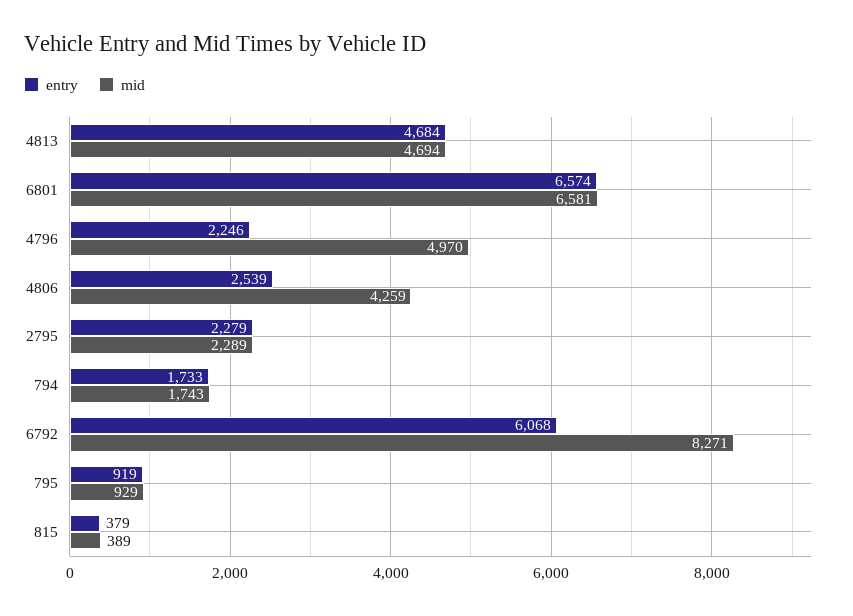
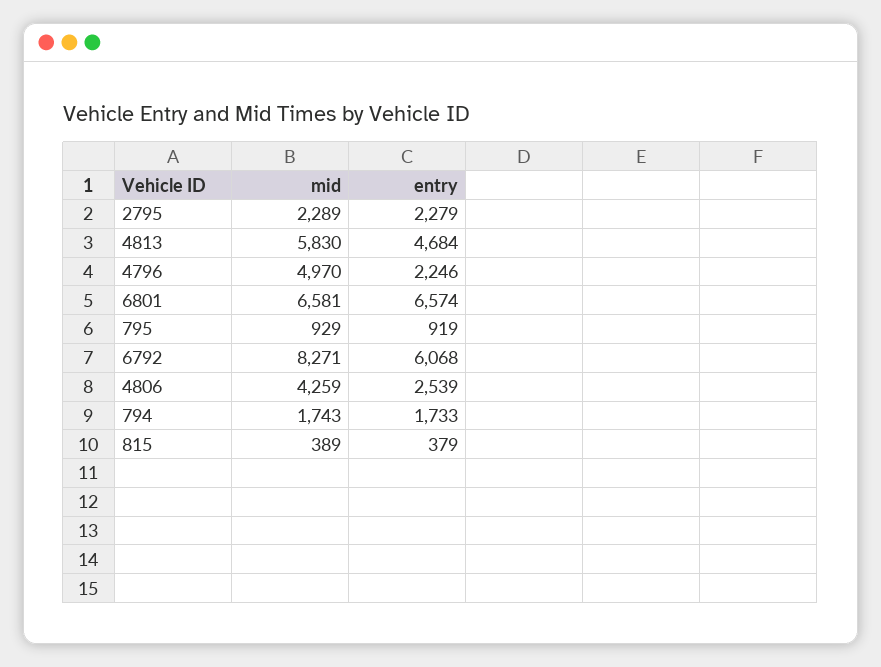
mid, 4813: 4694 -> 5830

